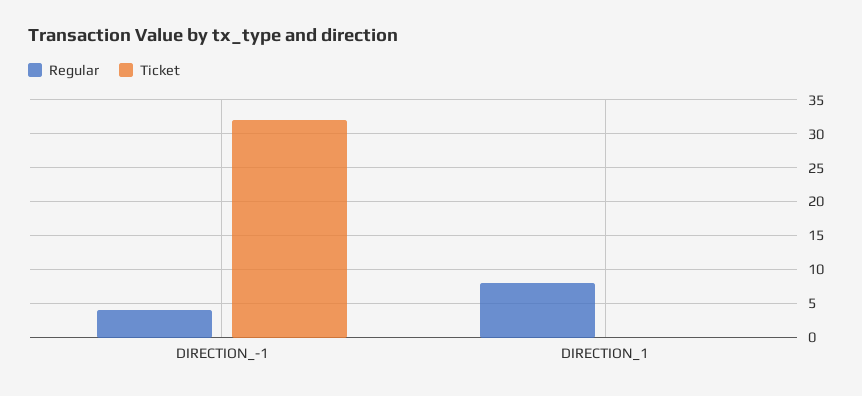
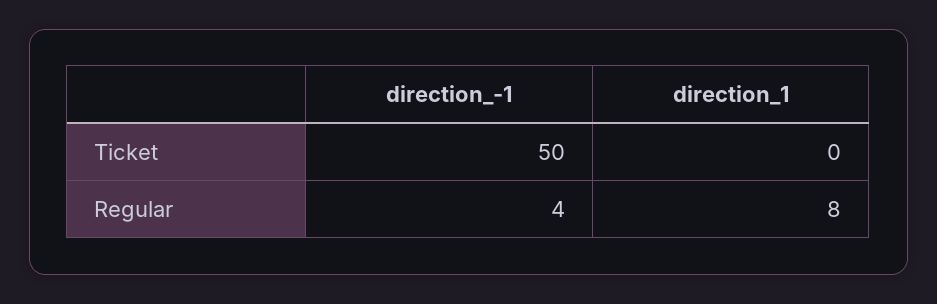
Ticket, DIRECTION_-1: 32 -> 50

